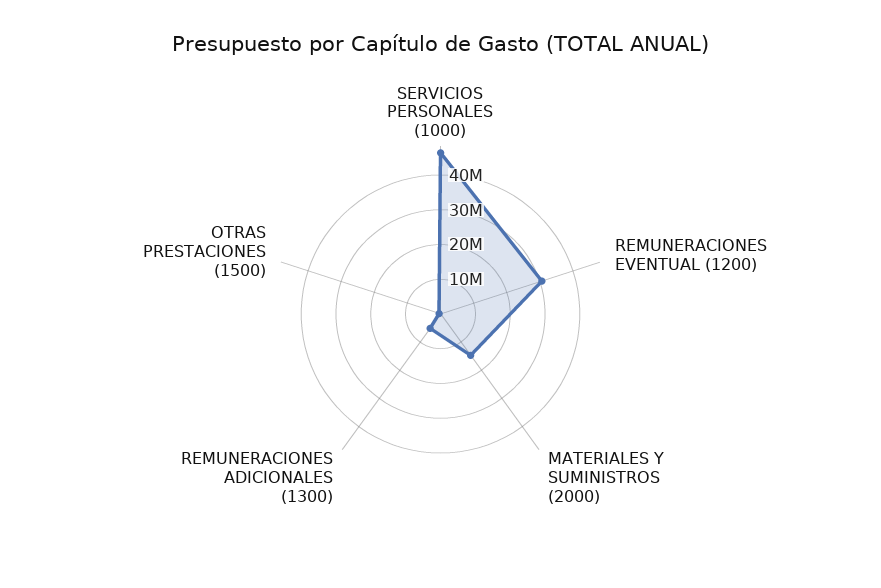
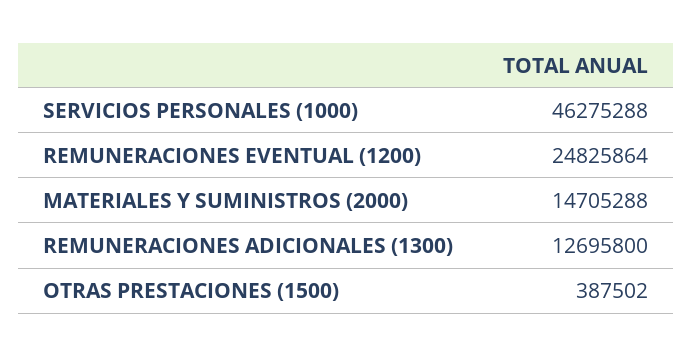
REMUNERACIONES EVENTUAL (1200): 30000000 -> 24825864
REMUNERACIONES ADICIONALES (1300): 5000000 -> 12695800

